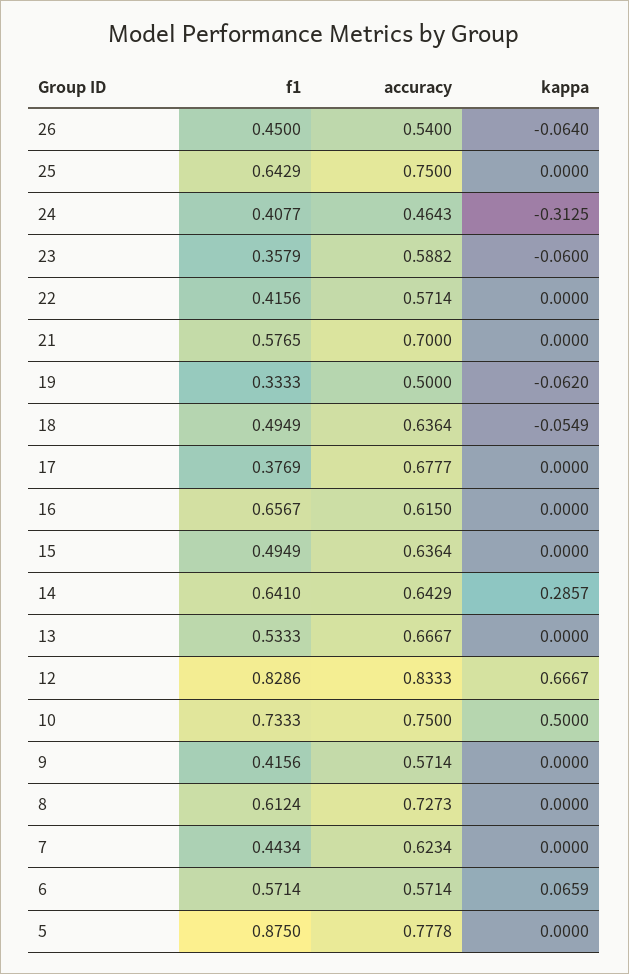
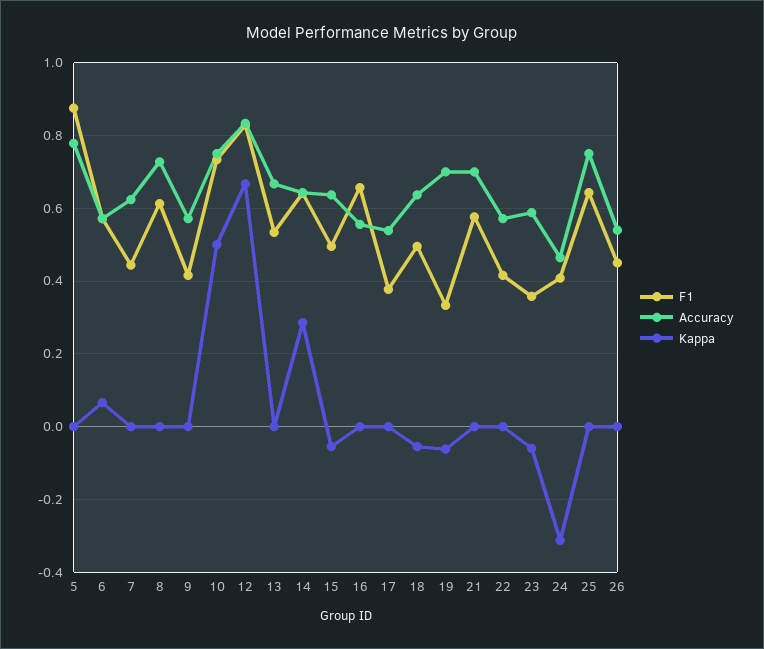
kappa, 26: -0.064 -> 0
accuracy, 19: 0.5 -> 0.7
accuracy, 17: 0.6777 -> 0.54
accuracy, 16: 0.615 -> 0.56
kappa, 15: 0 -> -0.06

